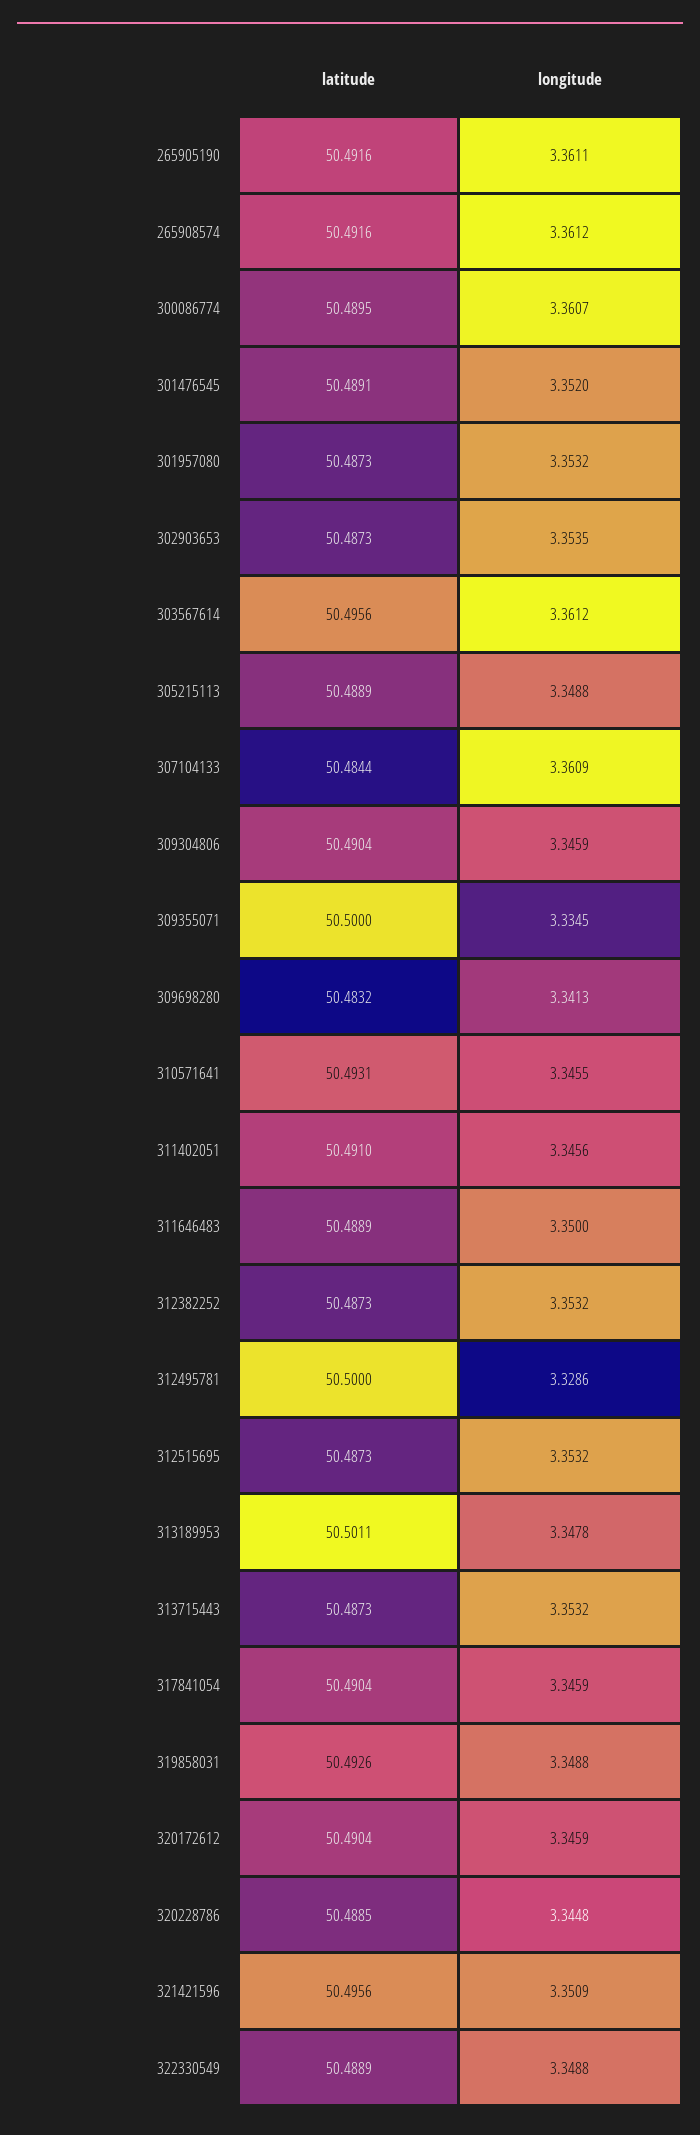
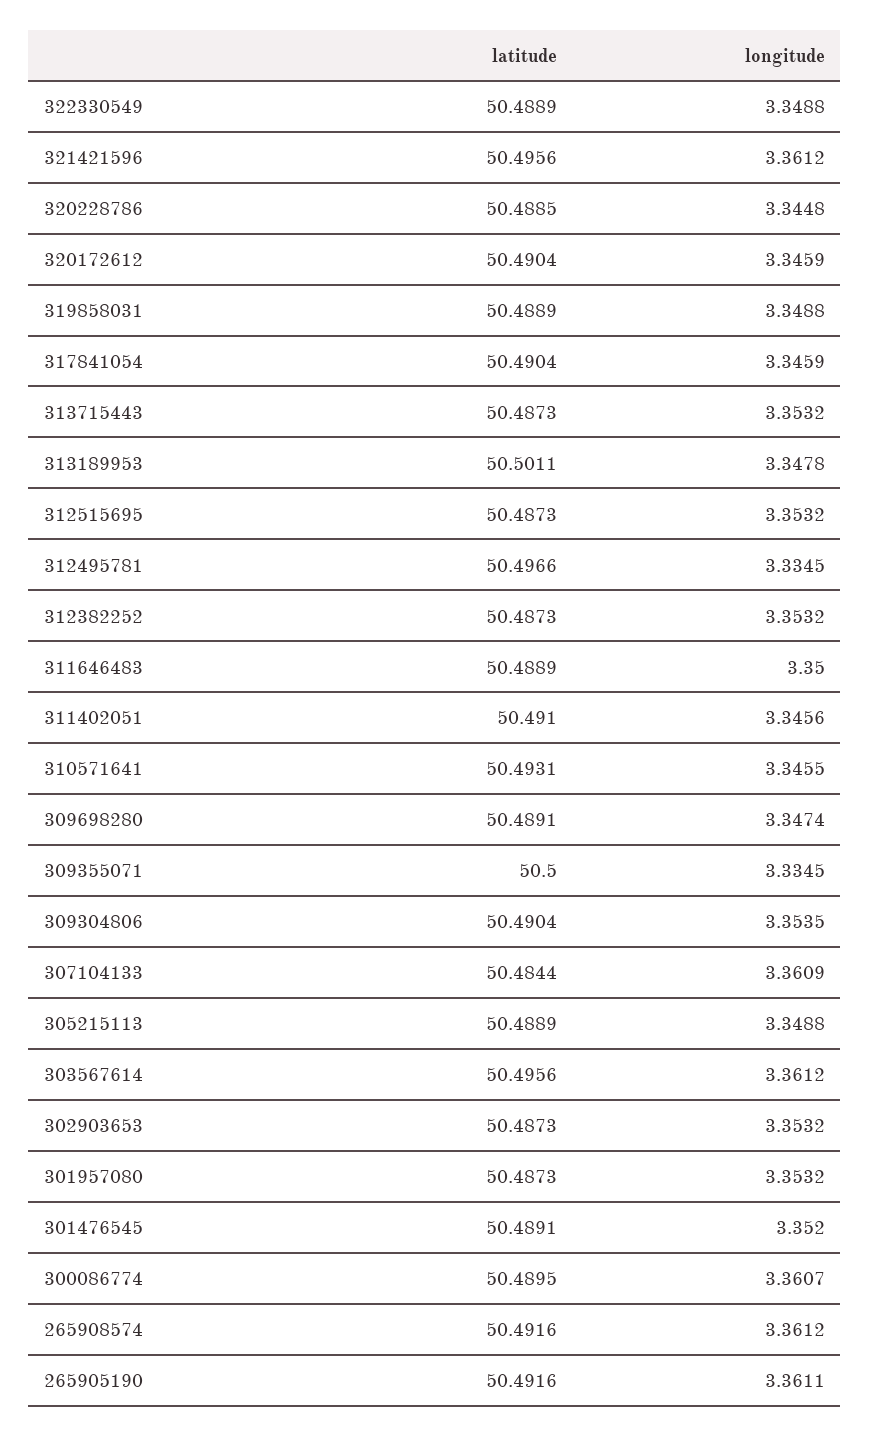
longitude, 302903653: 3.3535 -> 3.3532
longitude, 309304806: 3.3459 -> 3.3535
latitude, 309698280: 50.4832 -> 50.4891
longitude, 309698280: 3.3413 -> 3.3474
latitude, 312495781: 50.5 -> 50.4966
longitude, 312495781: 3.3286 -> 3.3345
latitude, 319858031: 50.4926 -> 50.4889
longitude, 321421596: 3.3509 -> 3.3612

